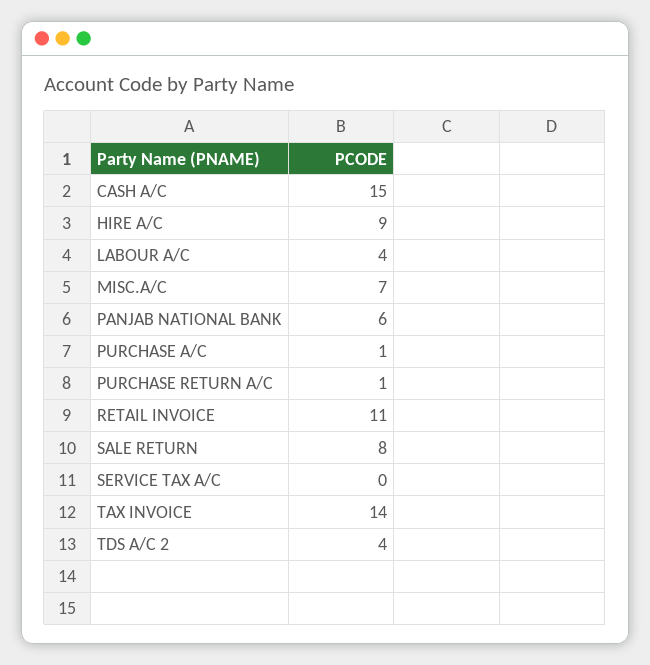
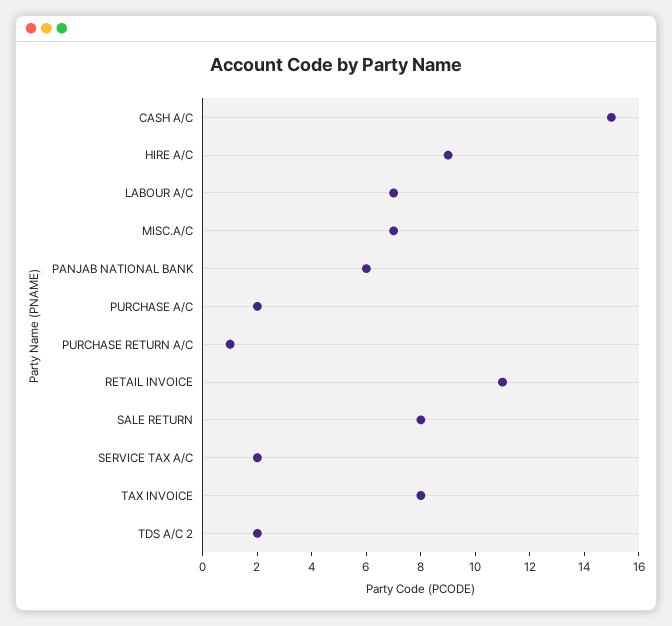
LABOUR A/C: 4 -> 7
PURCHASE A/C: 1 -> 2
SERVICE TAX A/C: 0 -> 2
TAX INVOICE: 14 -> 8
TDS A/C 2: 4 -> 2

